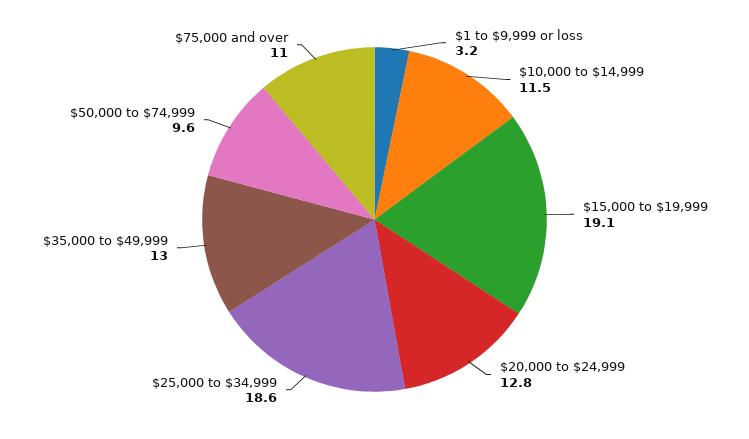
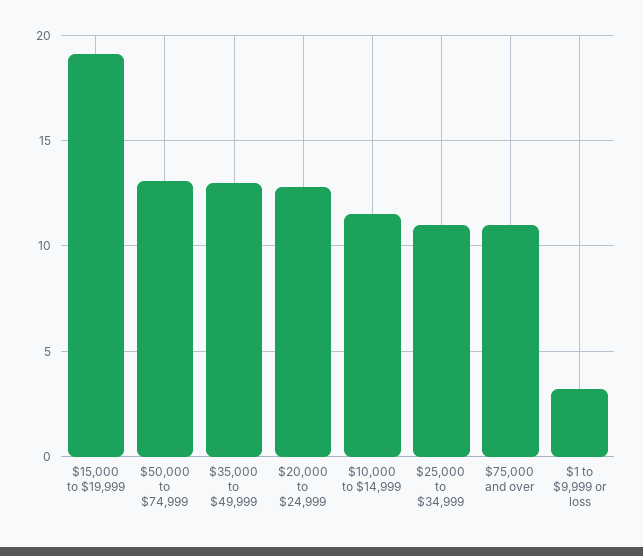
$25,000 to $34,999: 18.6 -> 11
$50,000 to $74,999: 9.6 -> 13

